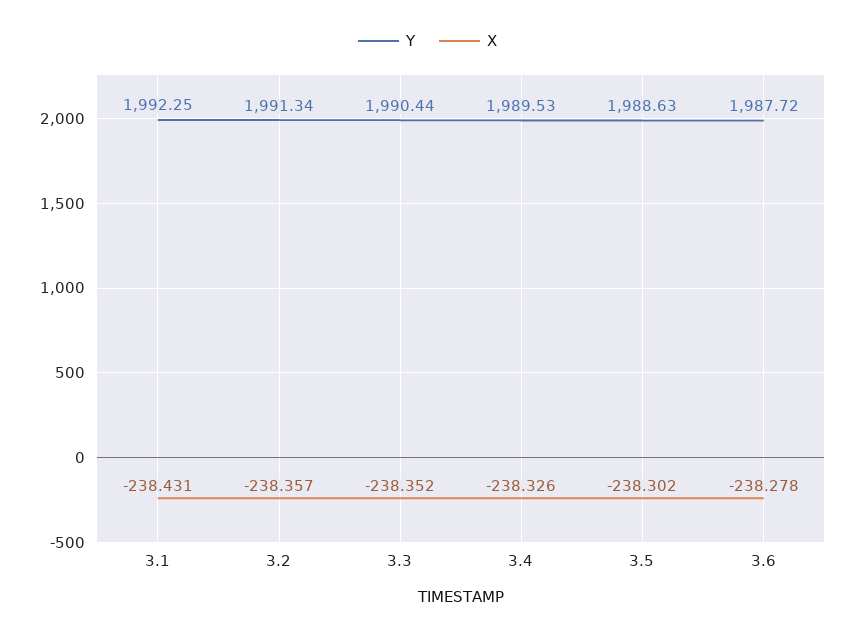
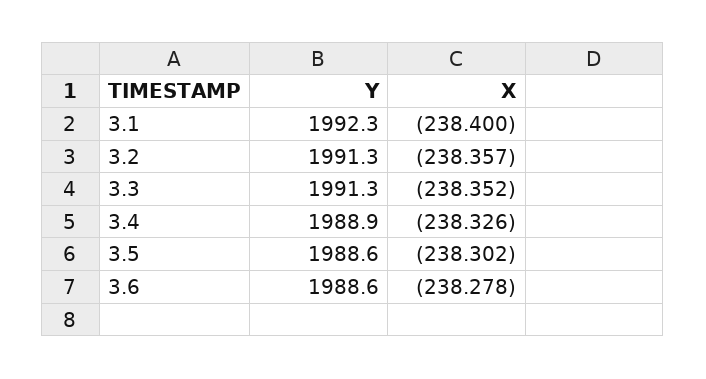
X, 3.1: -238.431 -> -238.4
Y, 3.3: 1990.44 -> 1991.3
Y, 3.4: 1989.53 -> 1988.9
Y, 3.6: 1987.72 -> 1988.6

